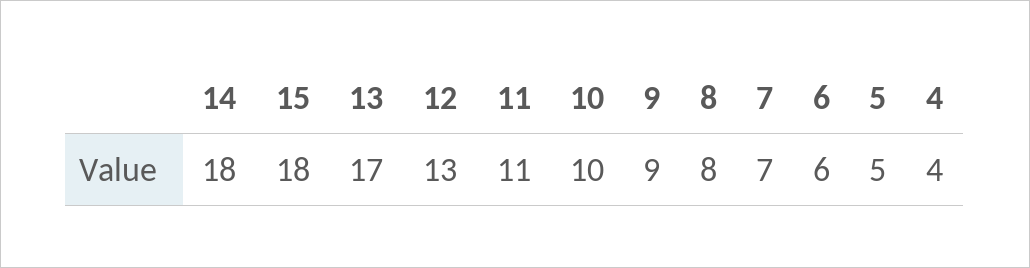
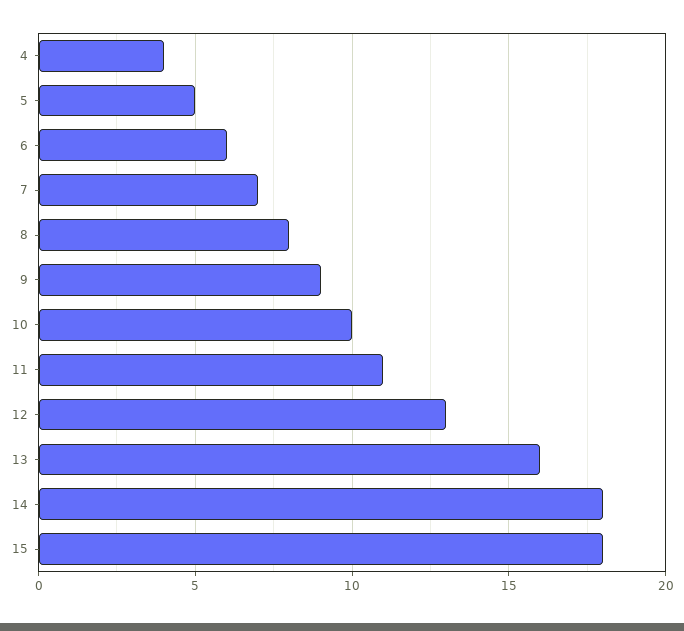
13: 17 -> 16

